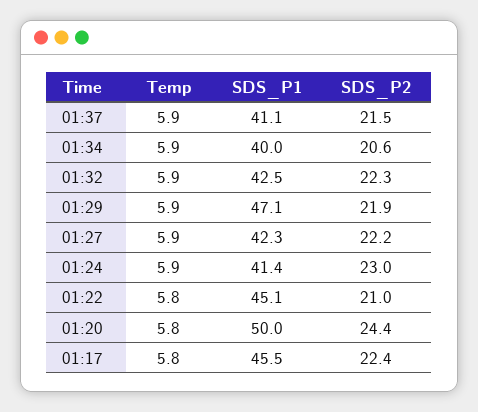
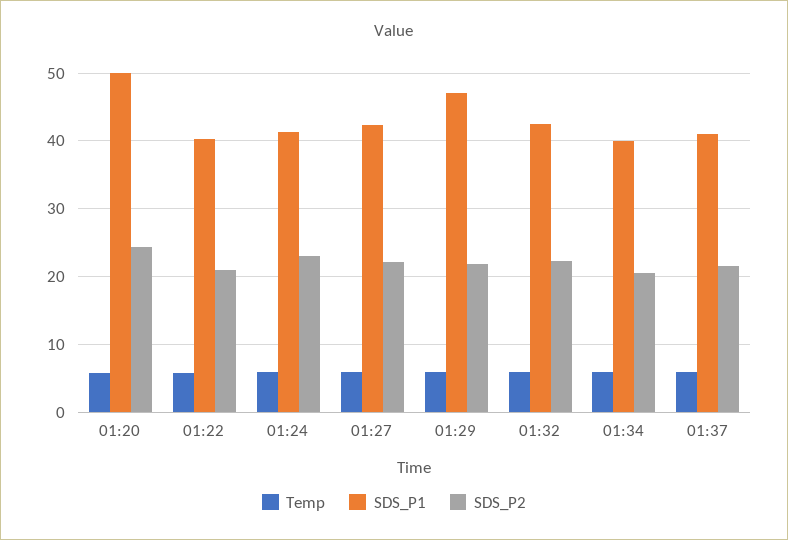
SDS_P1, 01:22: 45.1 -> 40
Temp, 01:17: 5.8 -> none
SDS_P1, 01:17: 45.5 -> none
SDS_P2, 01:17: 22.4 -> none

